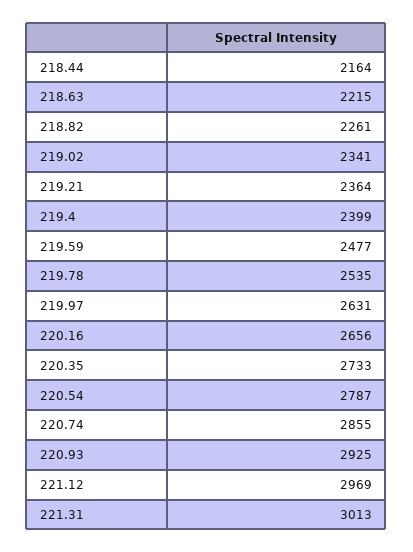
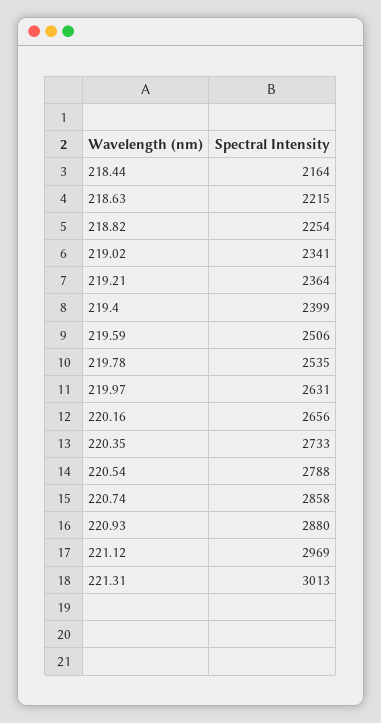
218.82: 2261 -> 2254
219.59: 2477 -> 2506
220.54: 2787 -> 2788
220.74: 2855 -> 2858
220.93: 2925 -> 2880

